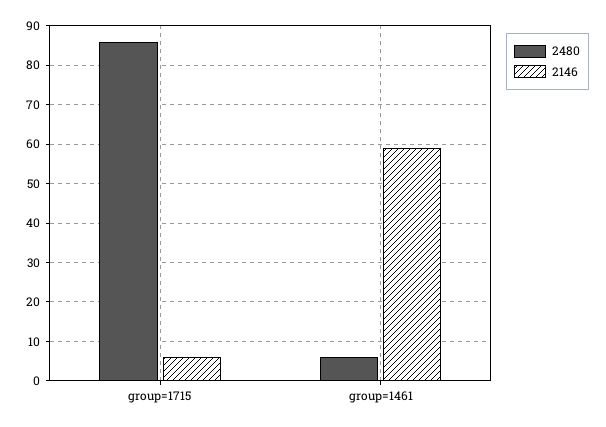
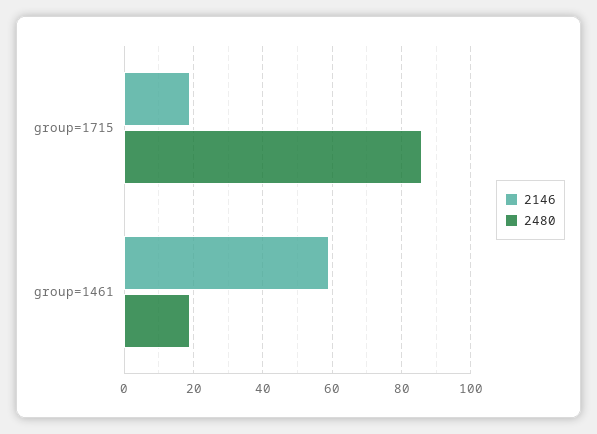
2146, group=1715: 5 -> 20
2480, group=1461: 5 -> 20

